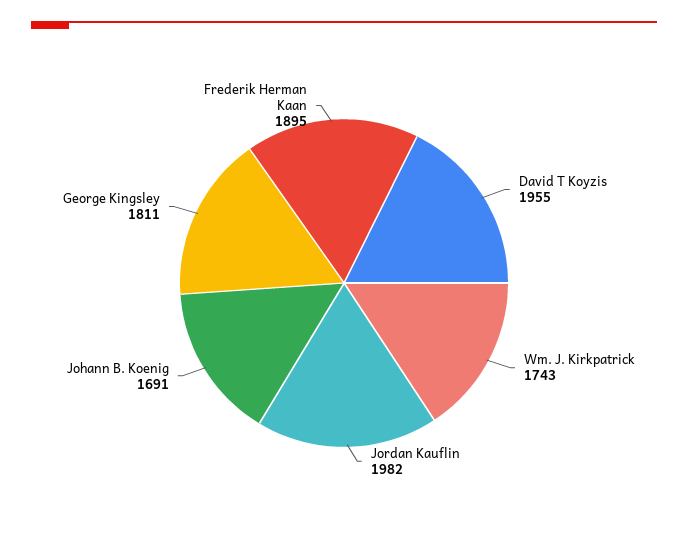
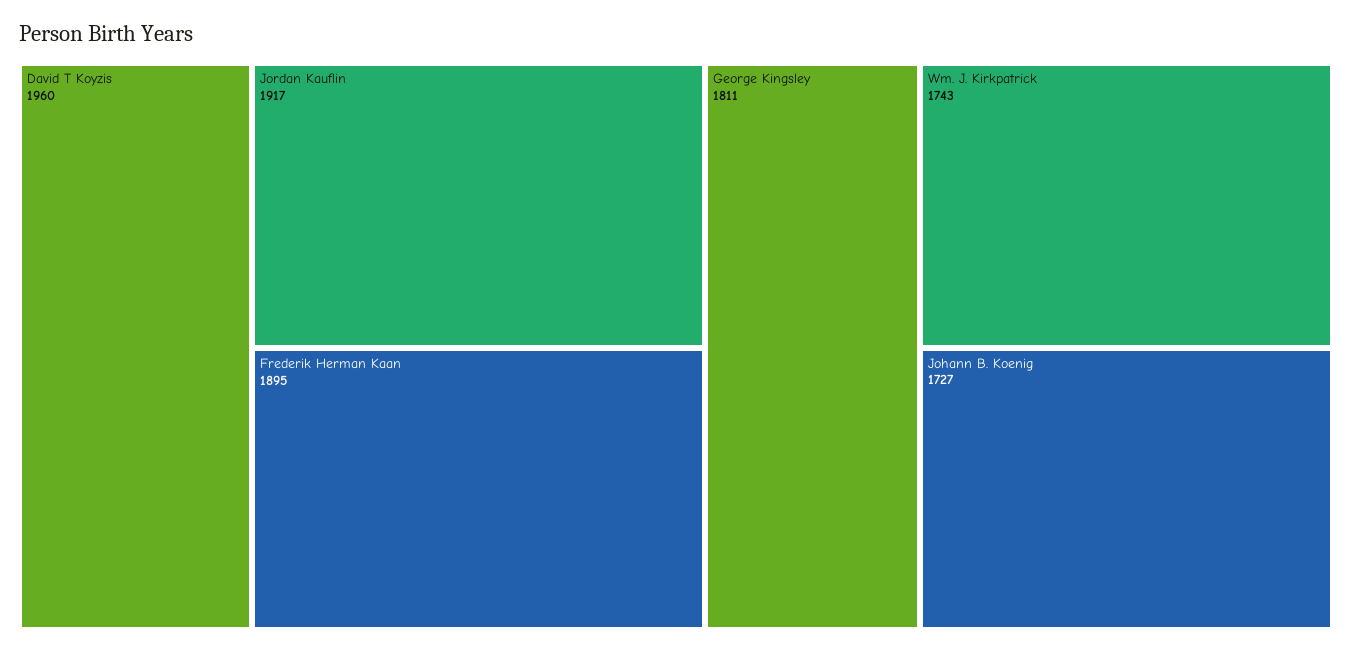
David T Koyzis: 1955 -> 1960
Jordan Kauflin: 1982 -> 1917
Johann B. Koenig: 1691 -> 1727

